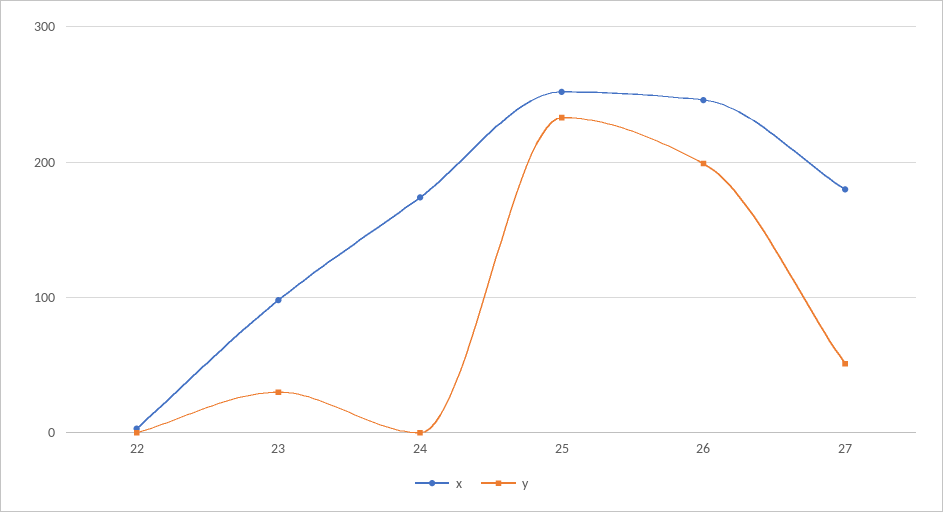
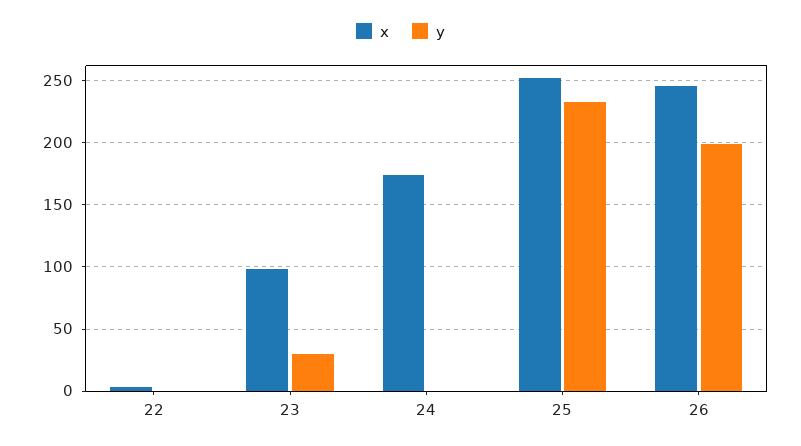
x, 27: 180 -> none
y, 27: 50 -> none

